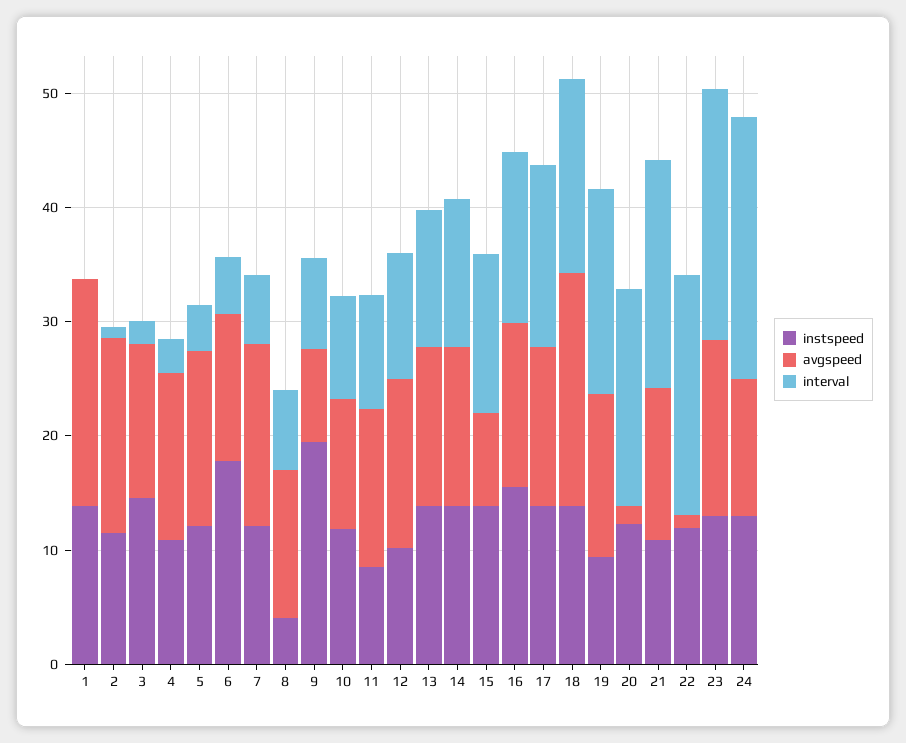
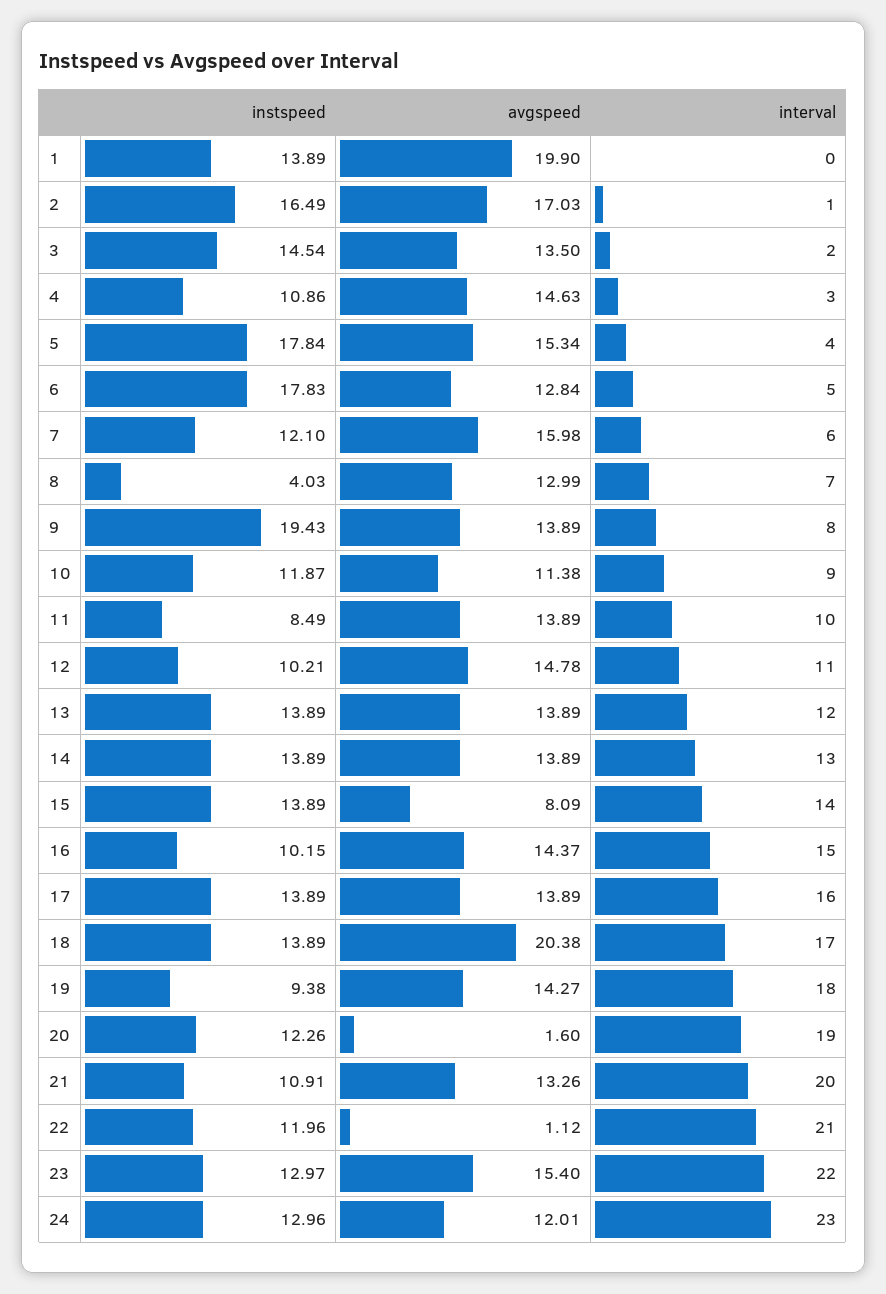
instspeed, 2: 12 -> 16.49
instspeed, 5: 12 -> 17.84
avgspeed, 9: 8 -> 13.89
instspeed, 16: 16 -> 10.15

